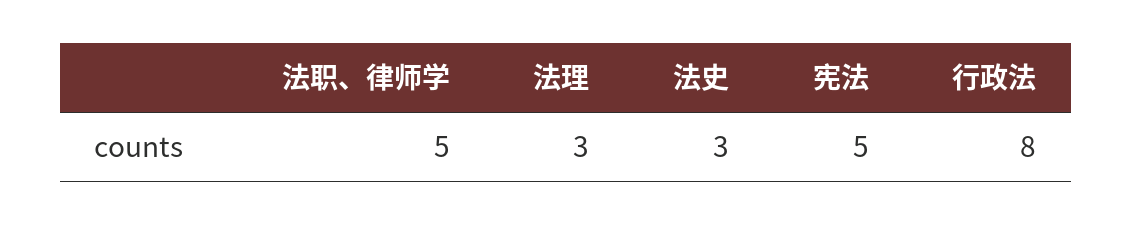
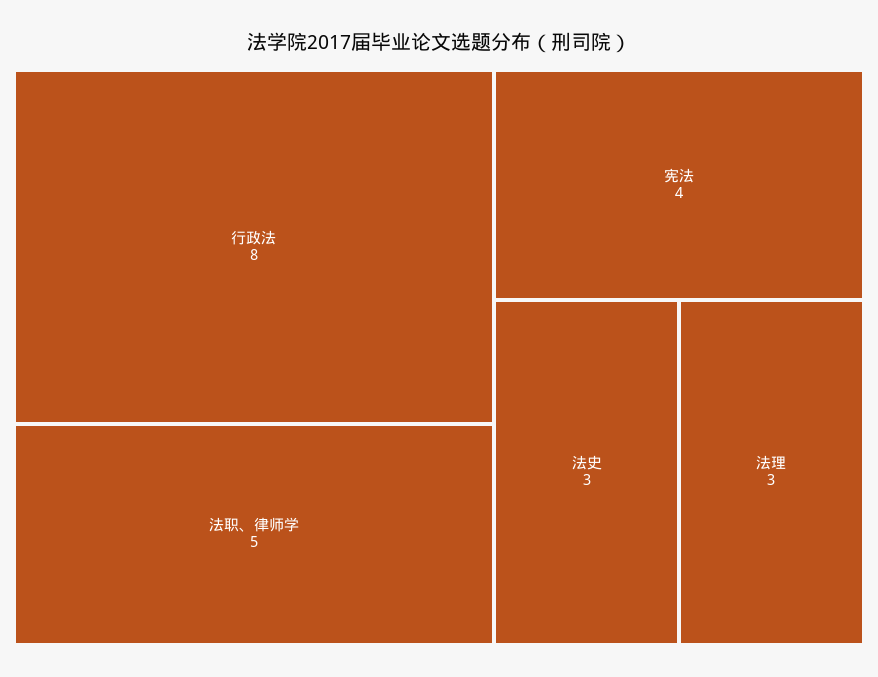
宪法: 5 -> 4

